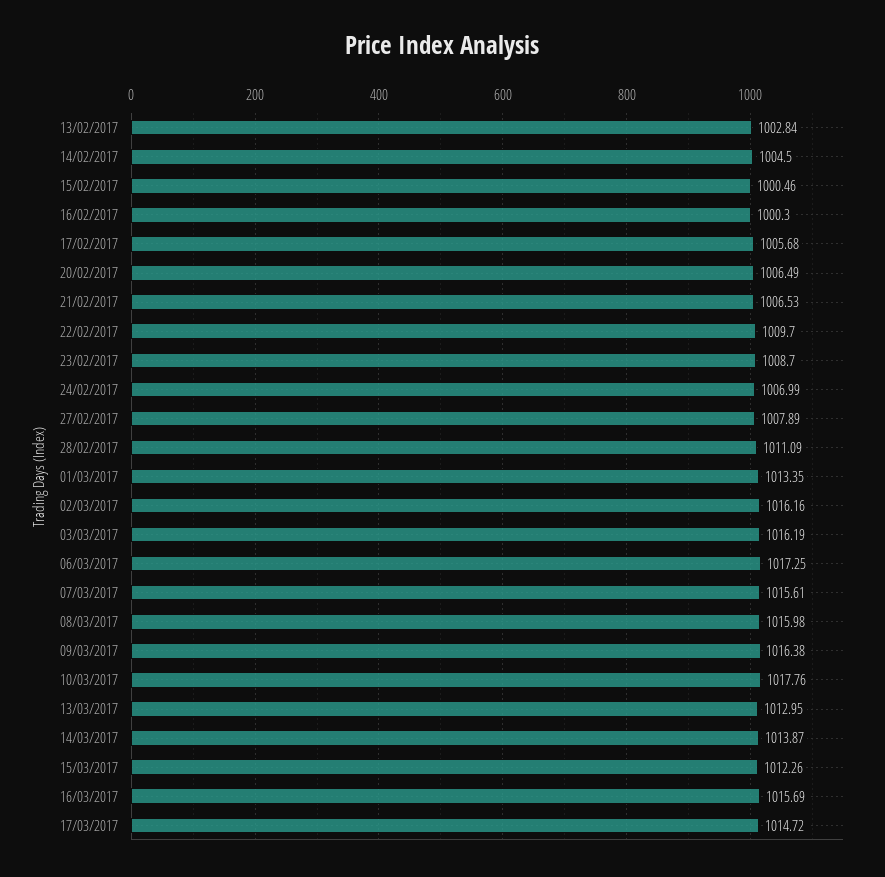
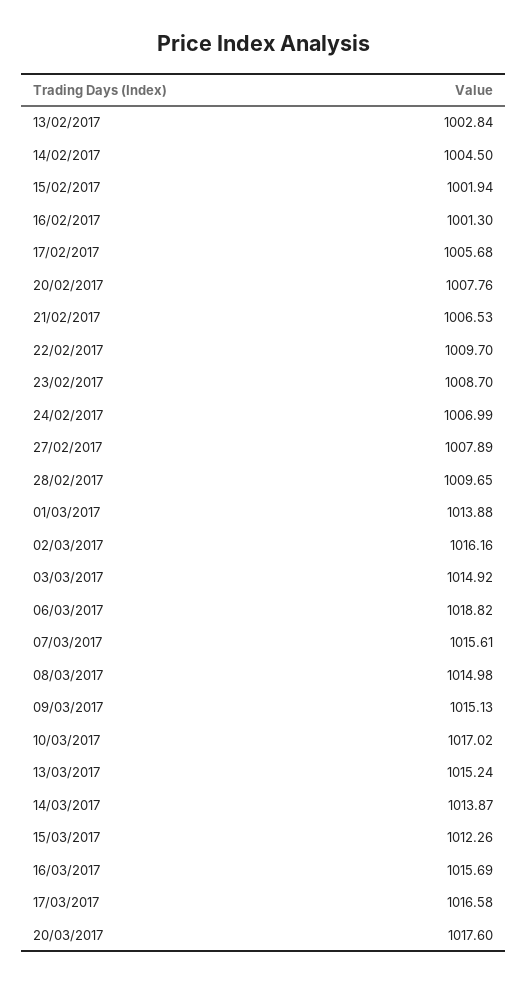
15/02/2017: 1000.46 -> 1001.94
16/02/2017: 1000.3 -> 1001.3
20/02/2017: 1006.49 -> 1007.76
28/02/2017: 1011.09 -> 1009.65
01/03/2017: 1013.35 -> 1013.88
03/03/2017: 1016.19 -> 1014.92
06/03/2017: 1017.25 -> 1018.82
08/03/2017: 1015.98 -> 1014.98
09/03/2017: 1016.38 -> 1015.13
10/03/2017: 1017.76 -> 1017.02
13/03/2017: 1012.95 -> 1015.24
17/03/2017: 1014.72 -> 1016.58
20/03/2017: none -> 1017.6

